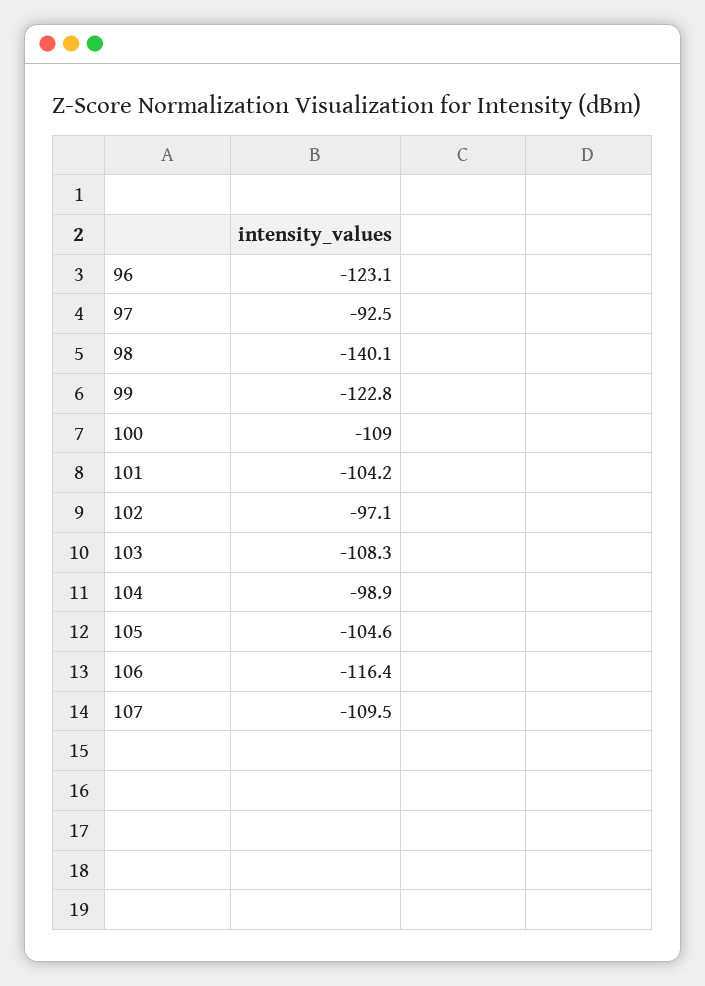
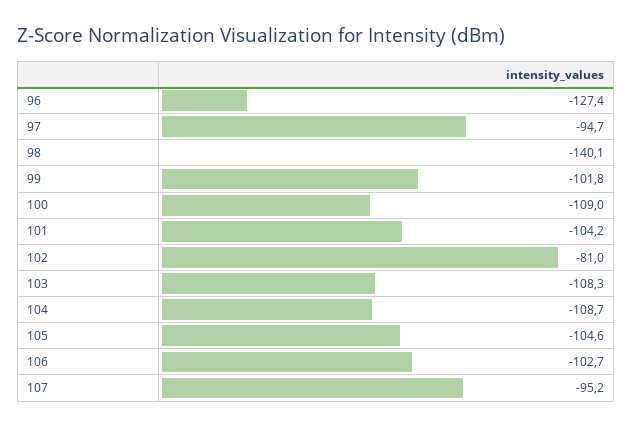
96: -123.1 -> -127.4
97: -92.5 -> -94.7
99: -122.8 -> -101.8
102: -97.1 -> -81
104: -98.9 -> -108.7
106: -116.4 -> -102.7
107: -109.5 -> -95.2

